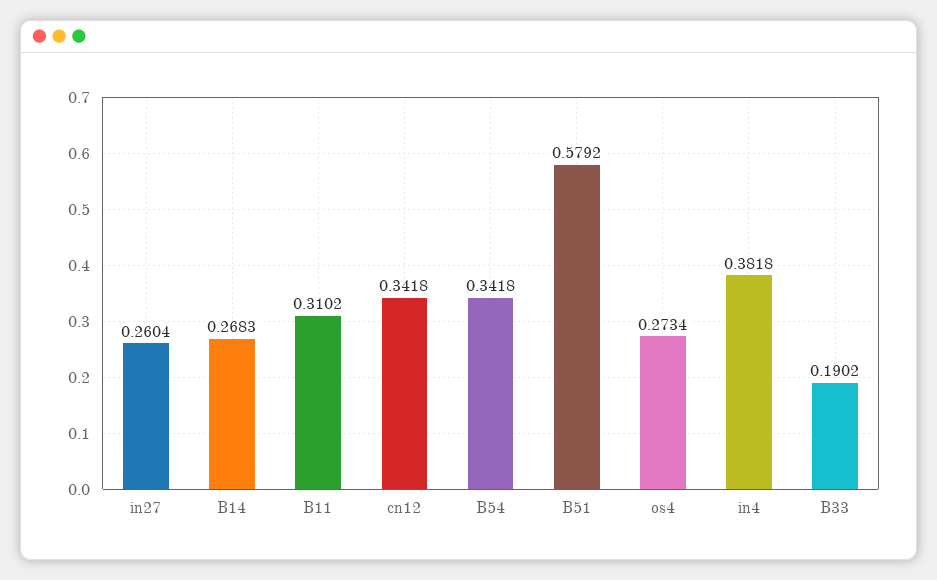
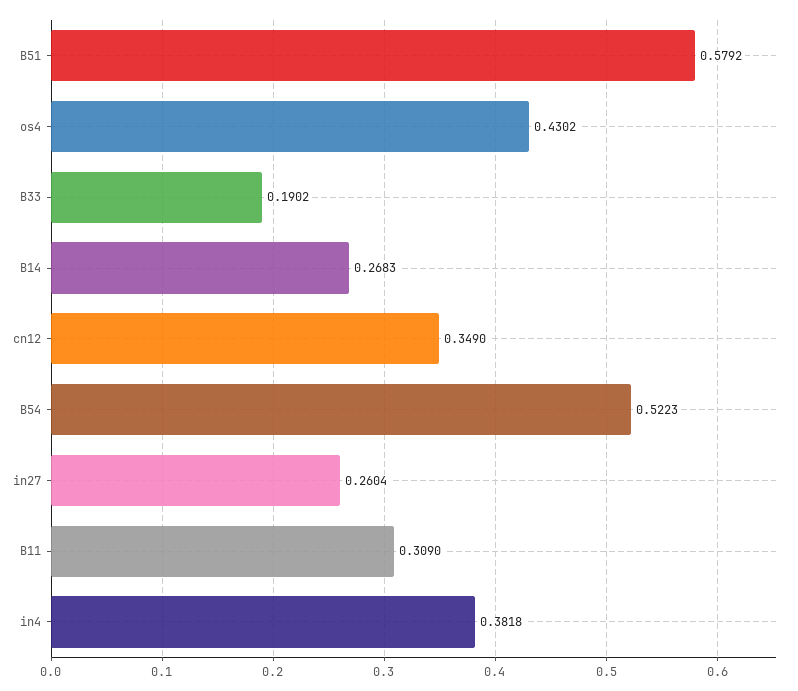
B11: 0.3102 -> 0.309
cn12: 0.3418 -> 0.349
B54: 0.3418 -> 0.5223
os4: 0.2734 -> 0.4302

